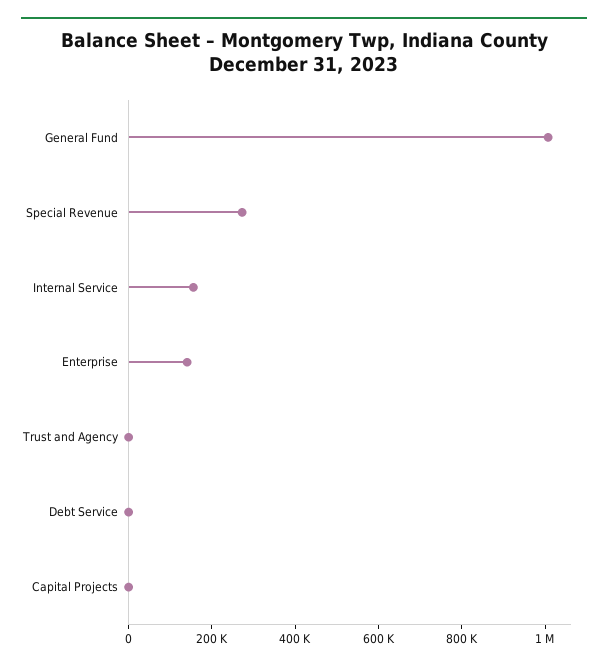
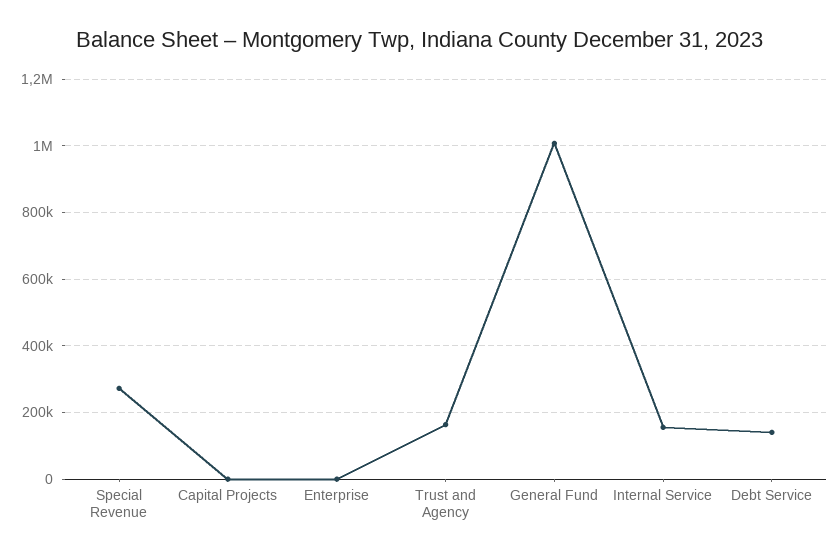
Enterprise: 150000 -> 0
Trust and Agency: 0 -> 160000
Debt Service: 0 -> 140000

